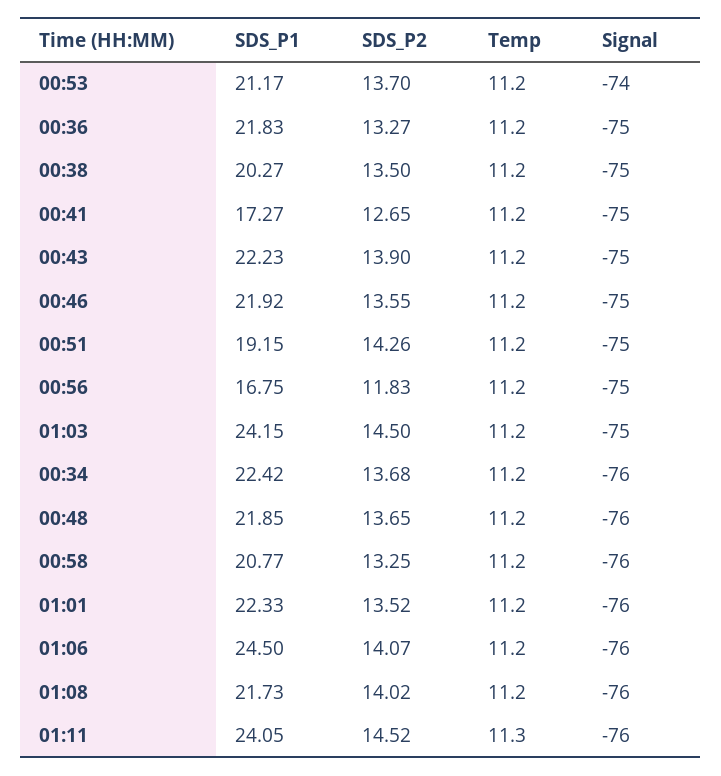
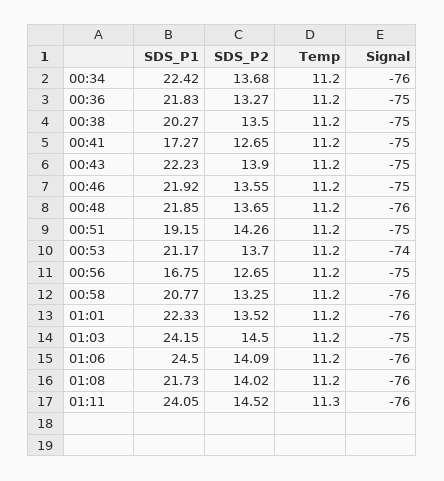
SDS_P2, 00:56: 11.83 -> 12.65
SDS_P2, 01:06: 14.07 -> 14.09

